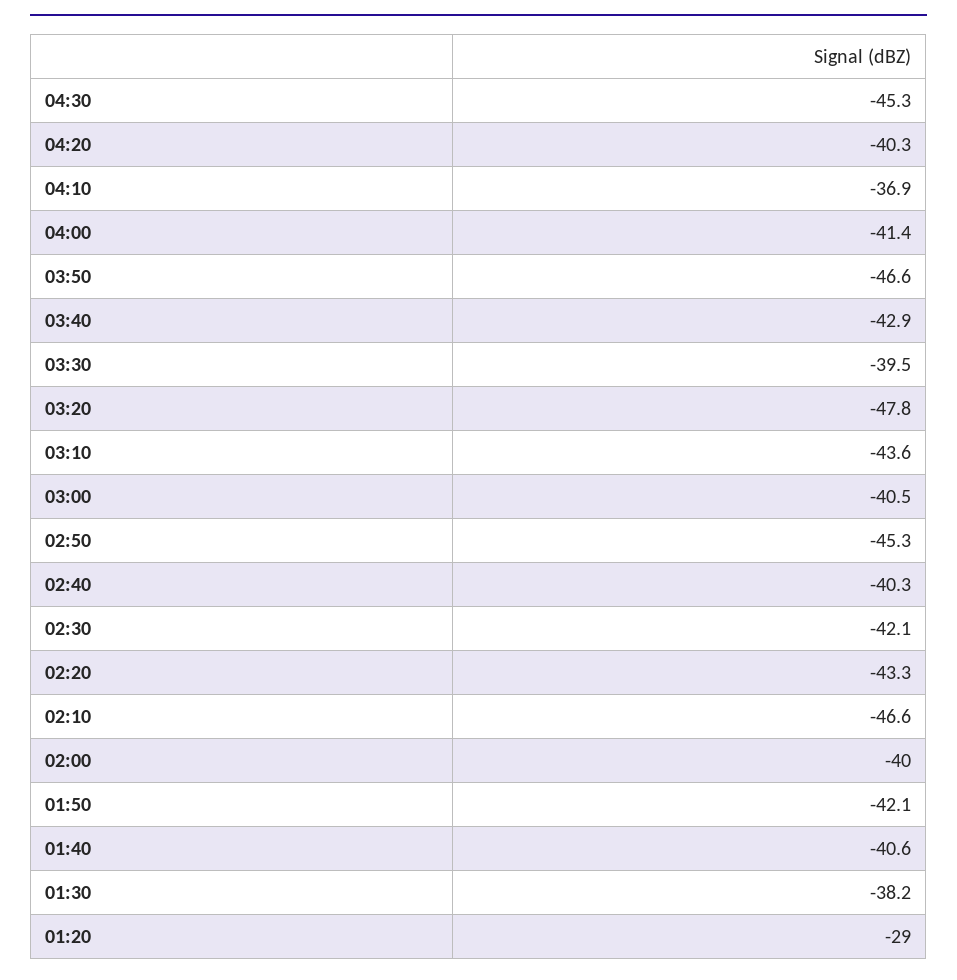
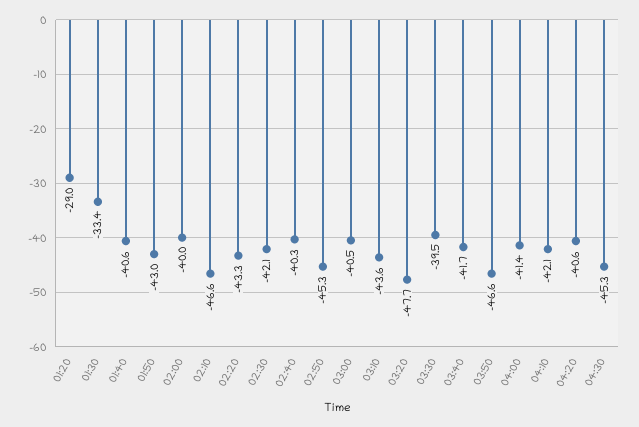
04:20: -40.3 -> -40.6
04:10: -36.9 -> -42.1
03:40: -42.9 -> -41.7
03:20: -47.8 -> -47.7
01:50: -42.1 -> -43
01:30: -38.2 -> -33.4

